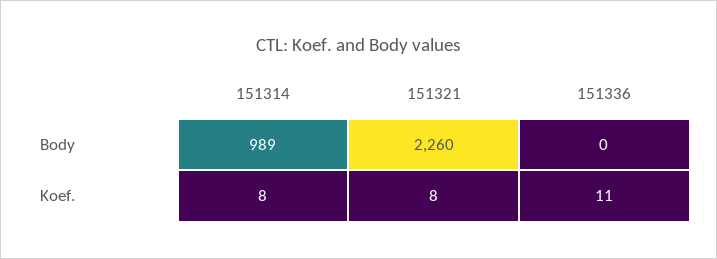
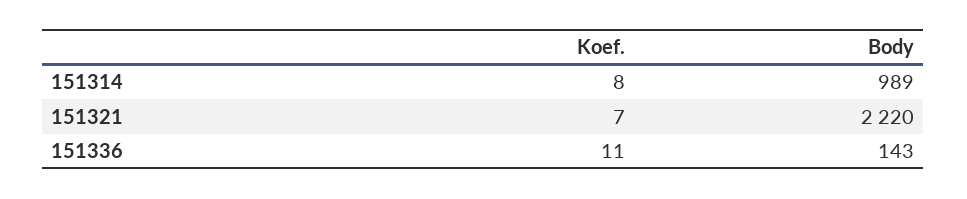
151321, Body: 2260 -> 2220
151336, Body: 0 -> 143
151321, Koef.: 8 -> 7

